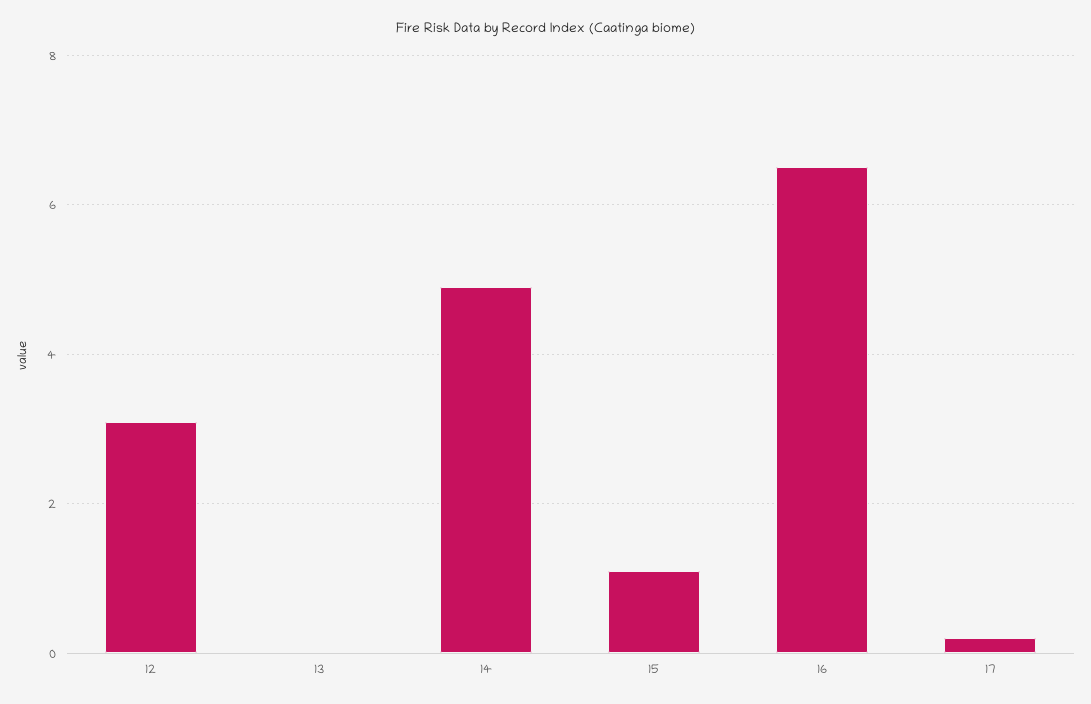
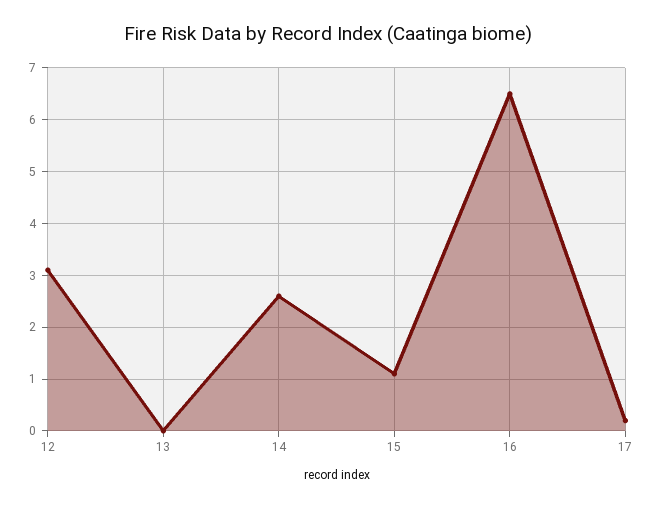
14: 5 -> 2.5

